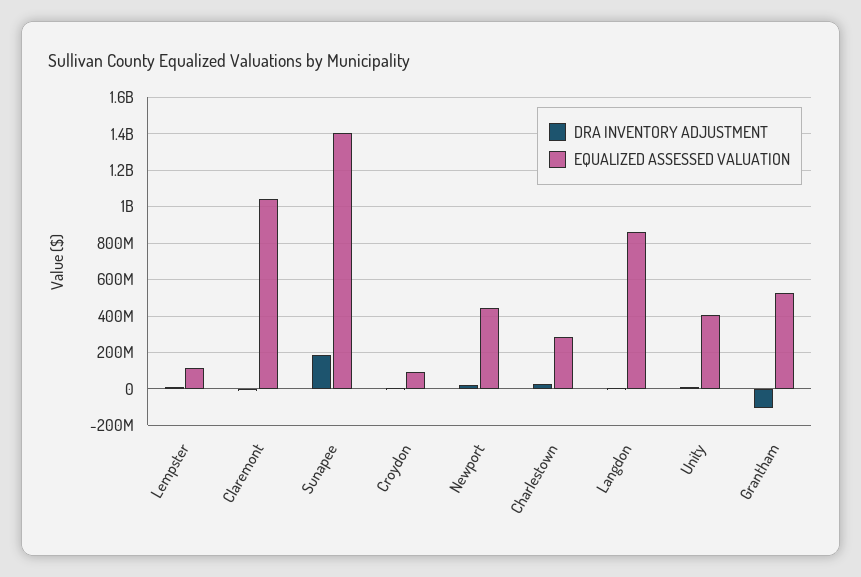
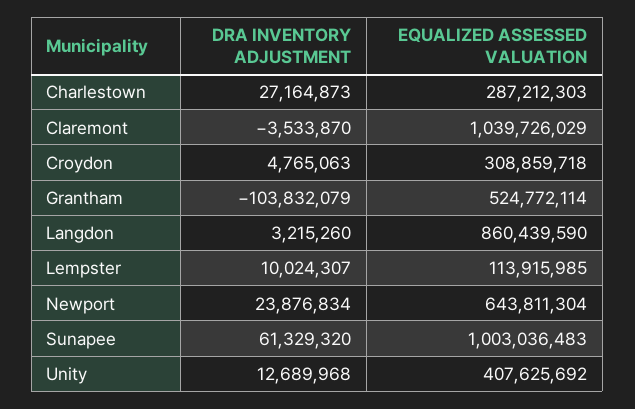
DRA INVENTORY ADJUSTMENT, Sunapee: 200000000 -> 61329320
EQUALIZED ASSESSED VALUATION, Sunapee: 1400000000 -> 1003036483
EQUALIZED ASSESSED VALUATION, Croydon: 100000000 -> 308859718
EQUALIZED ASSESSED VALUATION, Newport: 450000000 -> 643811304

